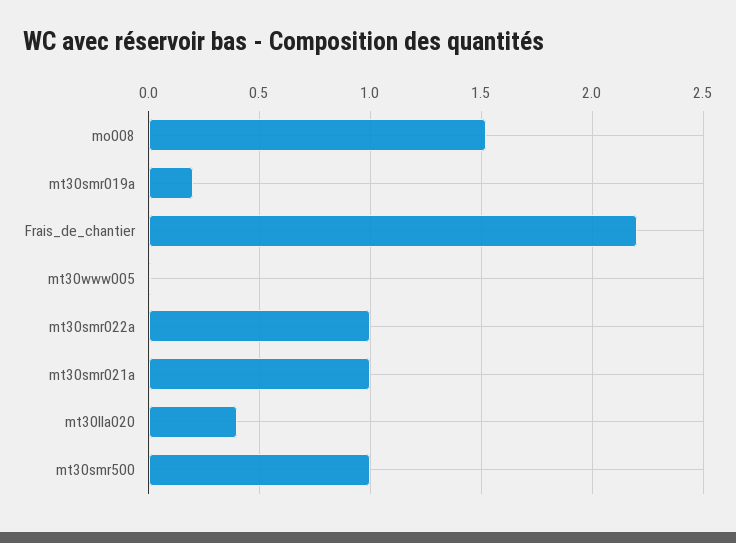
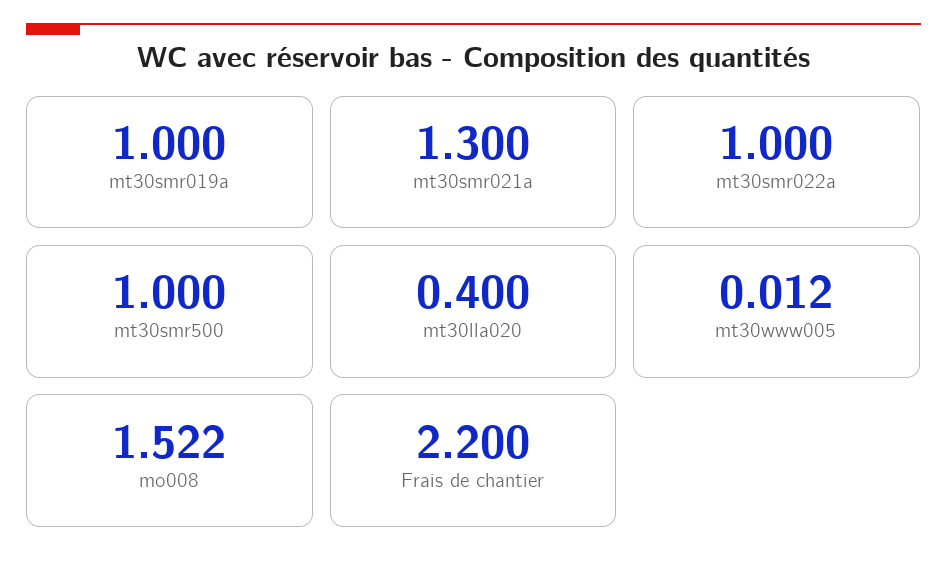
mt30smr019a: 0.2 -> 1
mt30smr021a: 1 -> 1.3

